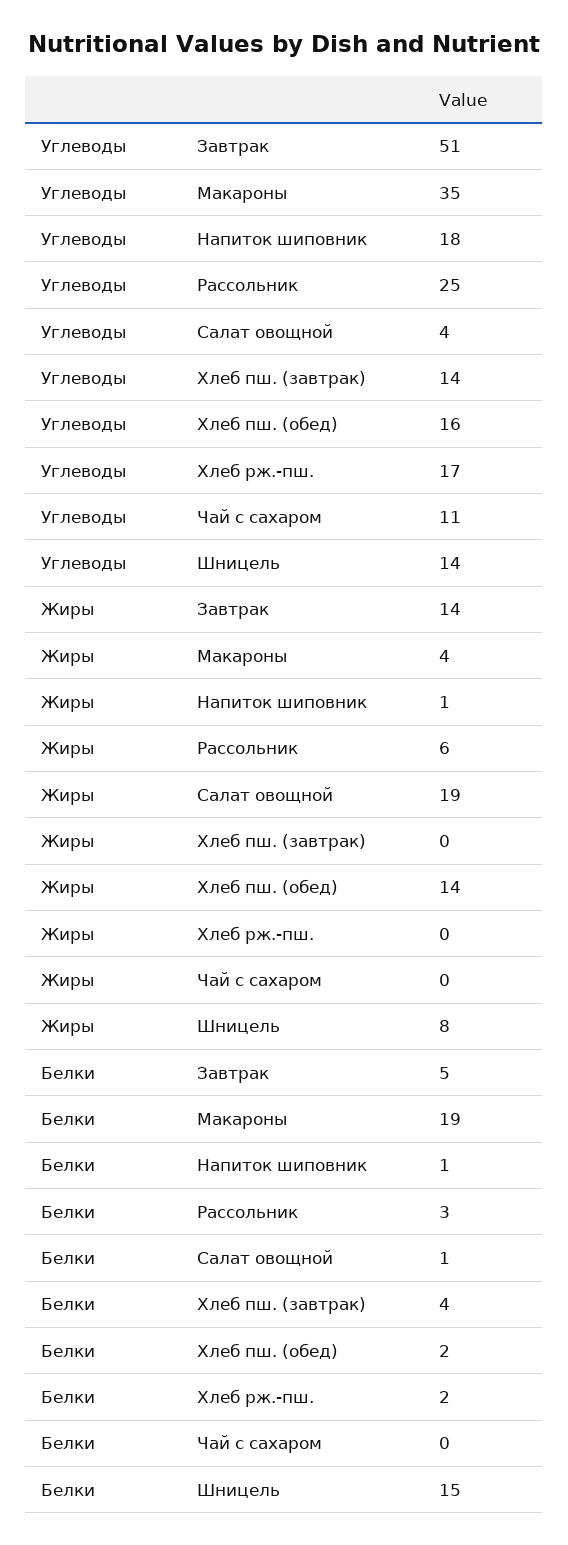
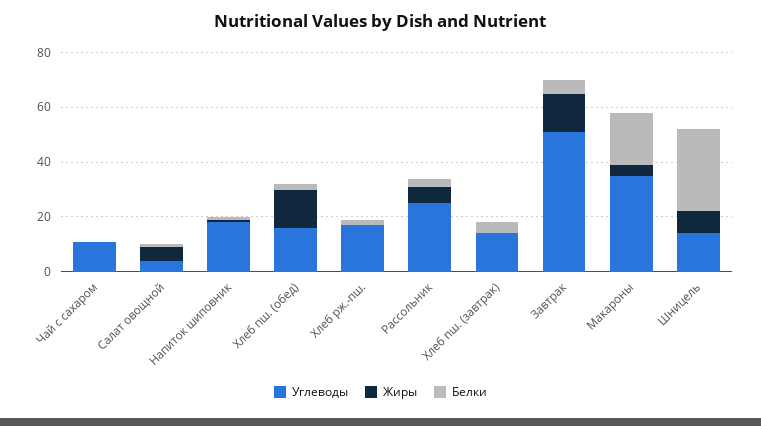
Жиры, Салат овощной: 19 -> 5
Белки, Шницель: 15 -> 30

